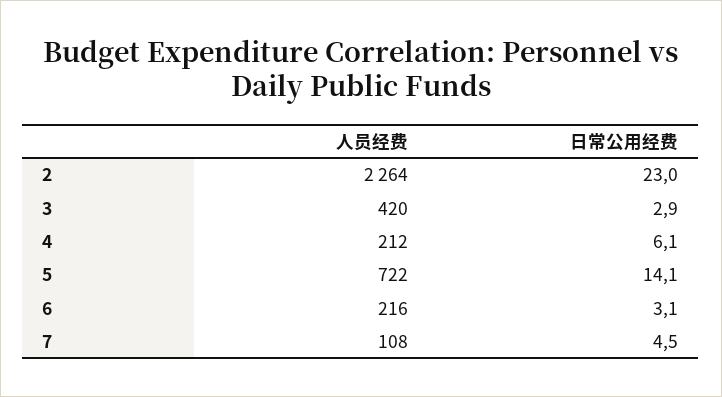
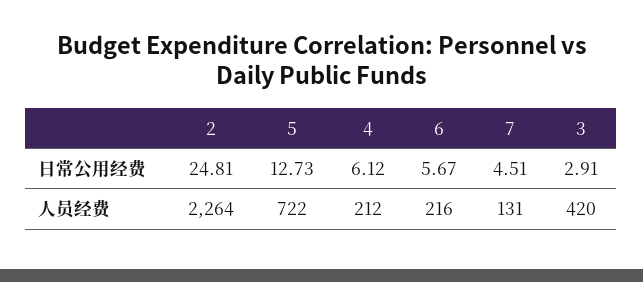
日常公用经费, 2: 23 -> 24.81
日常公用经费, 5: 14.1 -> 12.73
日常公用经费, 6: 3.1 -> 5.67
人员经费, 7: 108 -> 131

